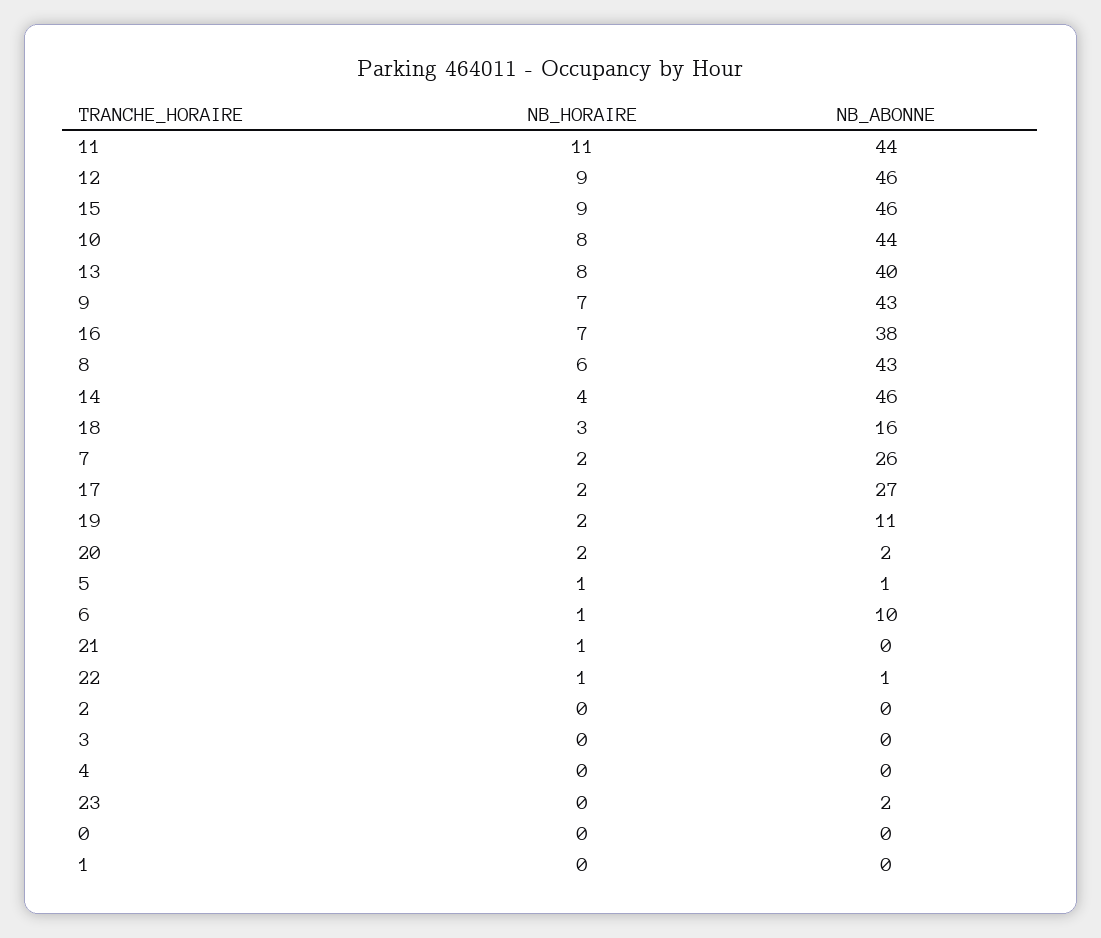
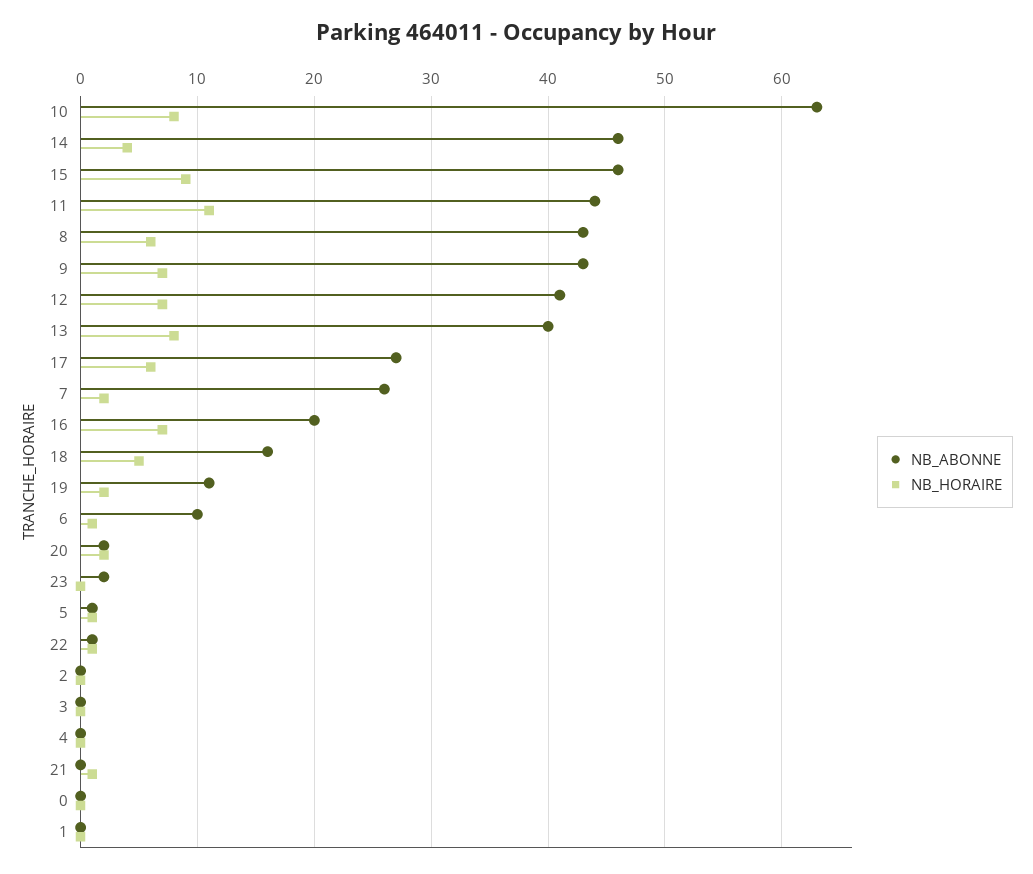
NB_HORAIRE, 12: 9 -> 7
NB_ABONNE, 12: 46 -> 41
NB_ABONNE, 10: 44 -> 63
NB_ABONNE, 16: 38 -> 20
NB_HORAIRE, 18: 3 -> 5
NB_HORAIRE, 17: 2 -> 6

